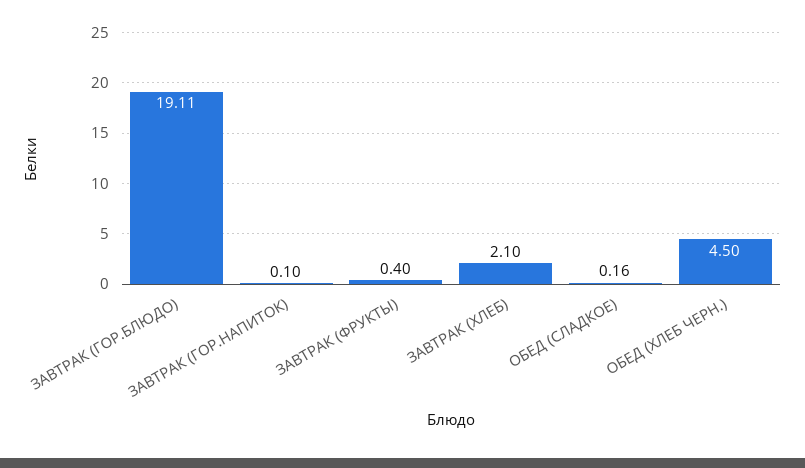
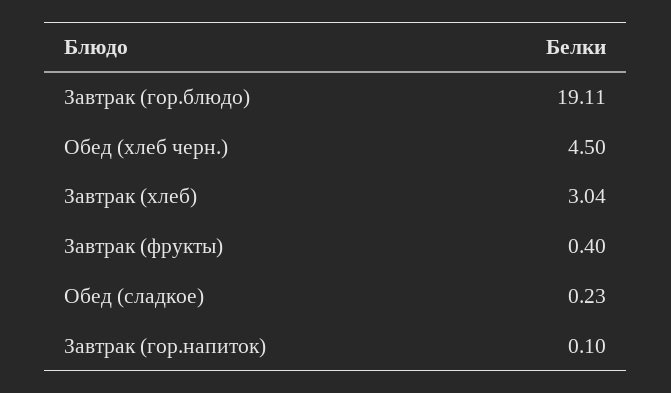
ЗАВТРАК (ХЛЕБ): 2.1 -> 3.04
ОБЕД (СЛАДКОЕ): 0.16 -> 0.23

